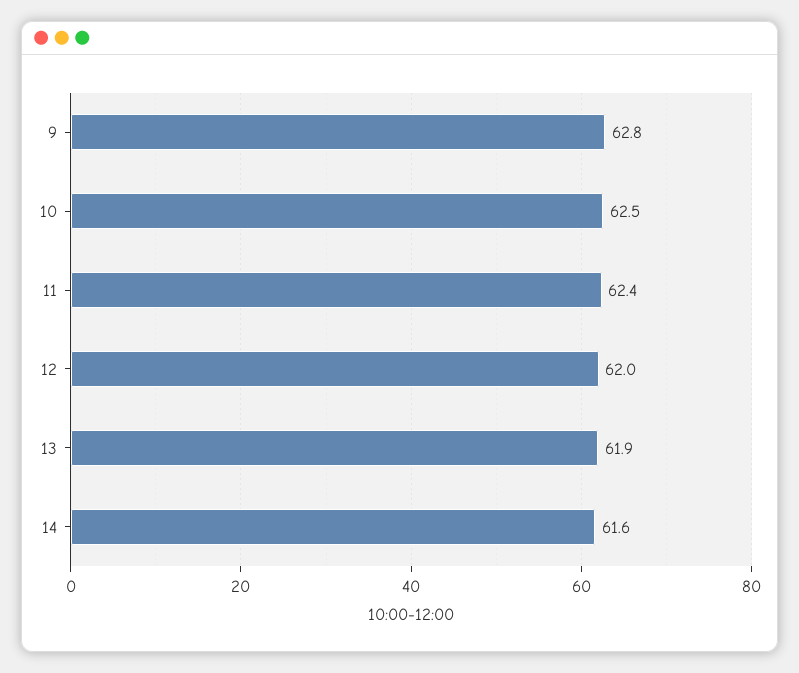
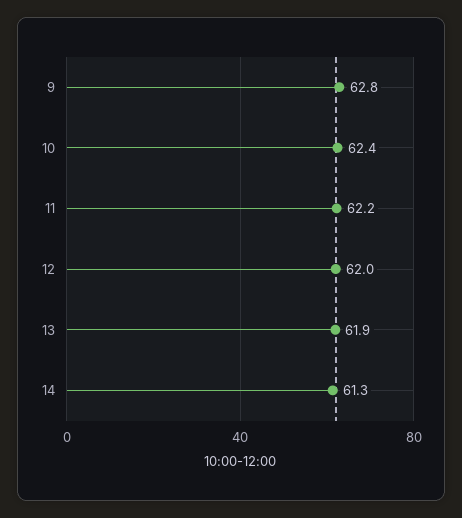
10: 62.5 -> 62.4
11: 62.4 -> 62.2
14: 61.6 -> 61.3

